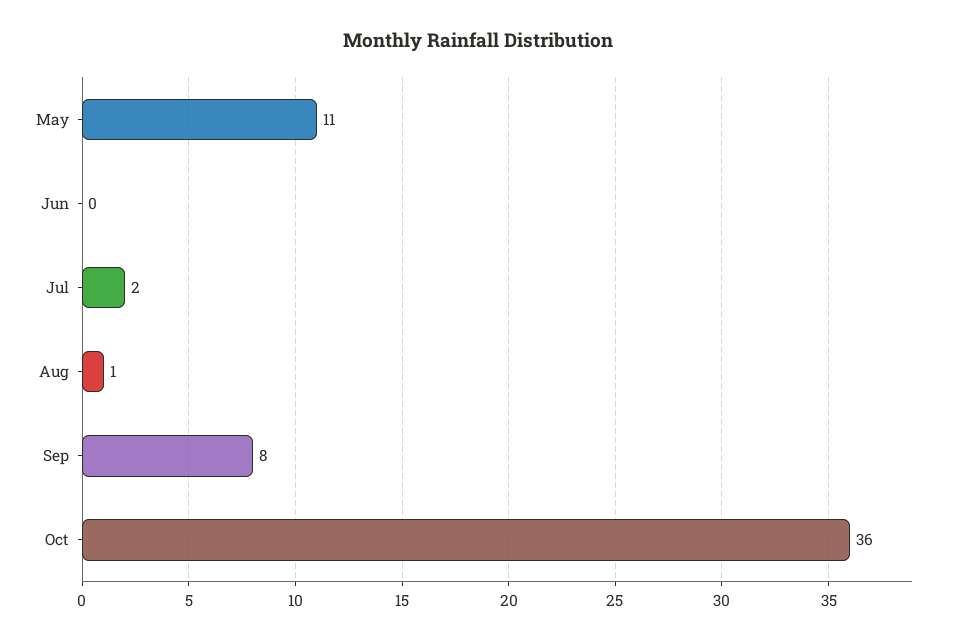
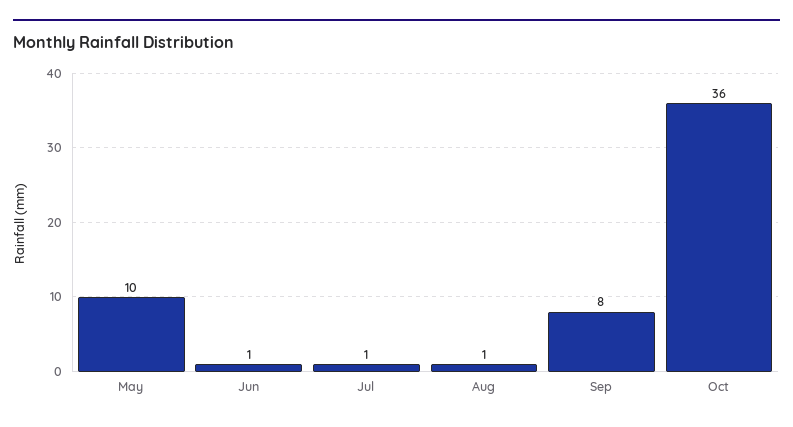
May: 11 -> 10
Jun: 0 -> 1
Jul: 2 -> 1

